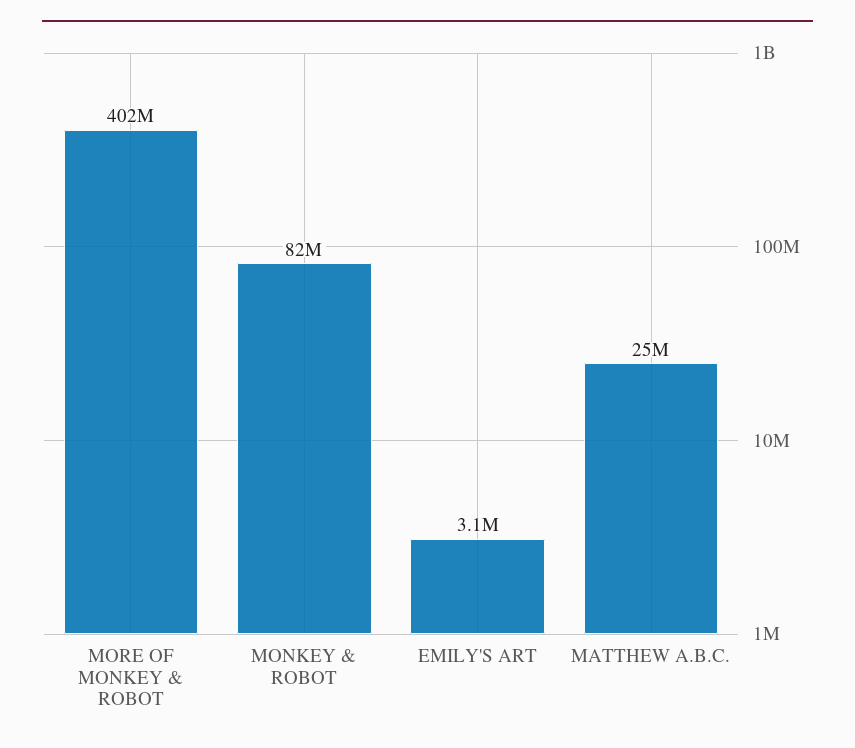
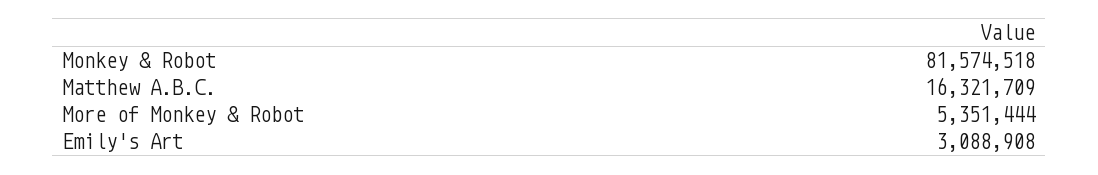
MORE OF MONKEY & ROBOT: 402000000 -> 5351444
MATTHEW A.B.C.: 25000000 -> 16321709

